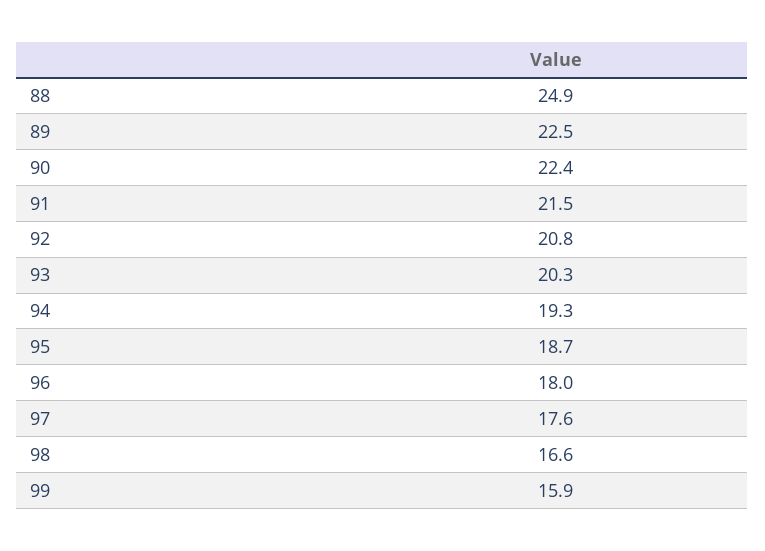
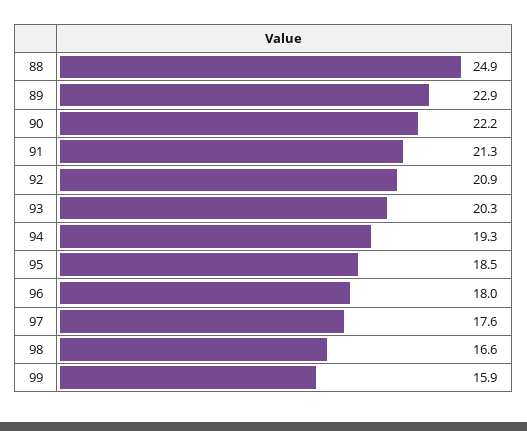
89: 22.5 -> 22.9
90: 22.4 -> 22.2
91: 21.5 -> 21.3
92: 20.8 -> 20.9
95: 18.7 -> 18.5

